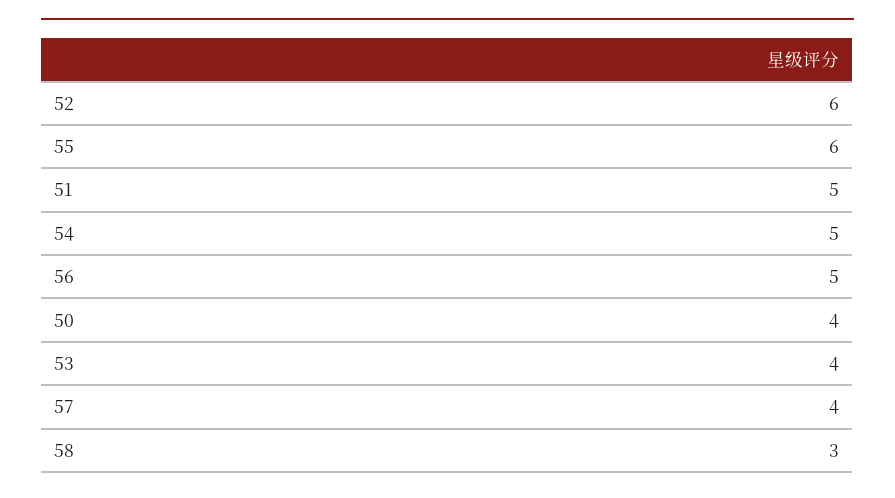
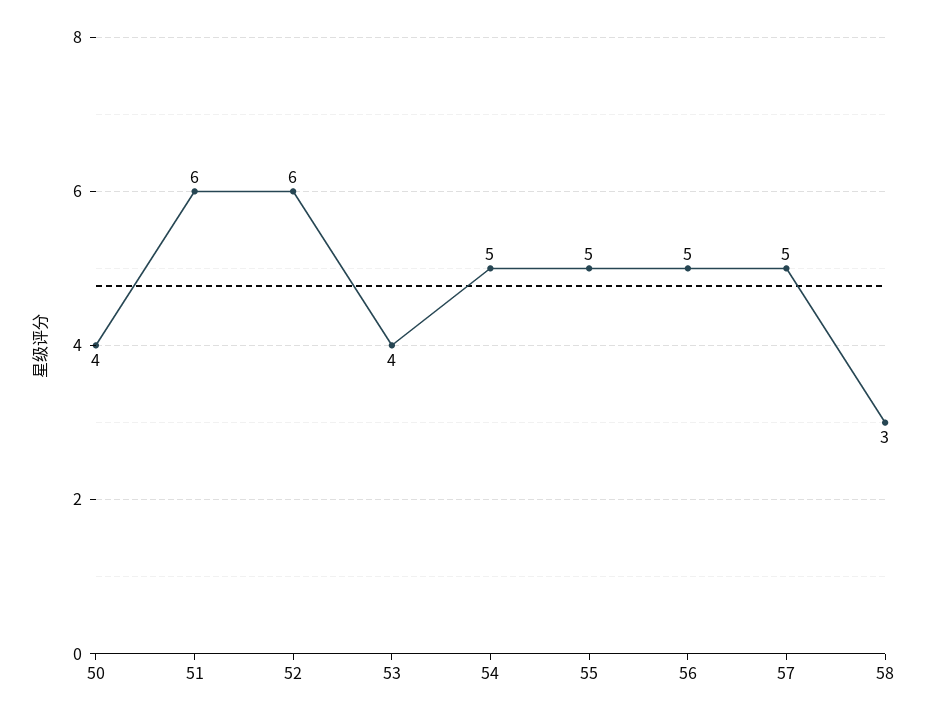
55: 6 -> 5
51: 5 -> 6
57: 4 -> 5

